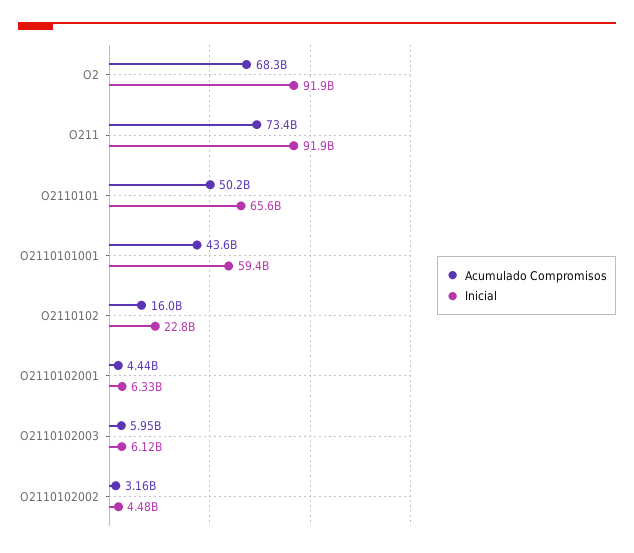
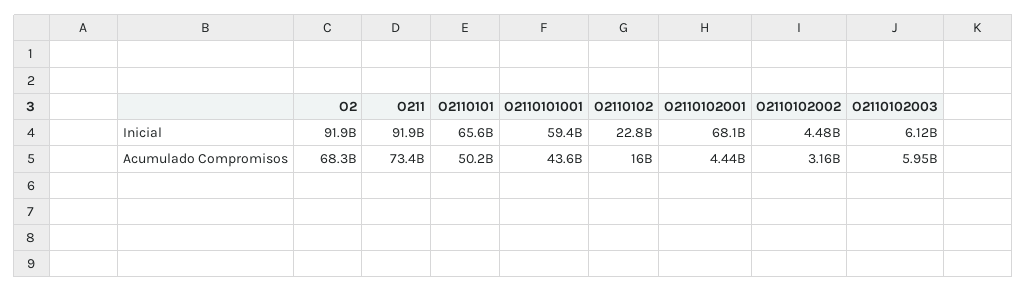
Inicial, O2110102001: 6330000000 -> 68100000000

